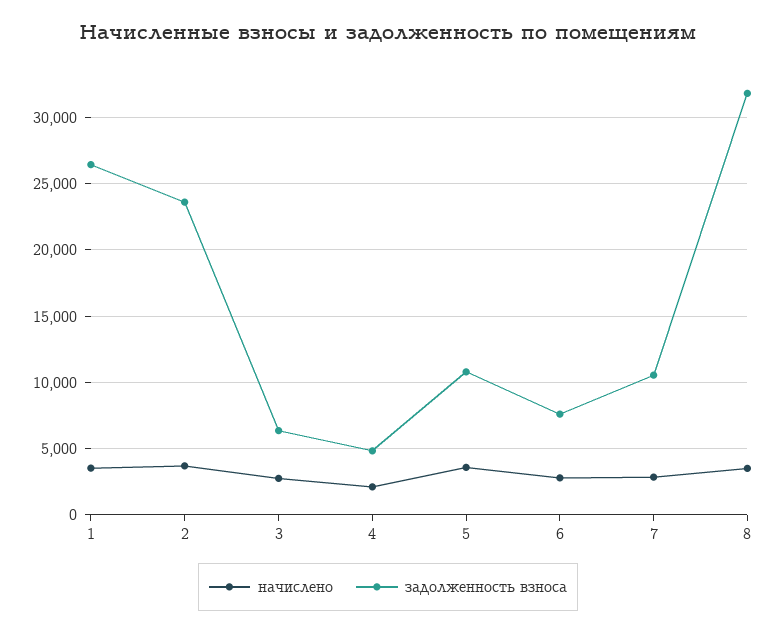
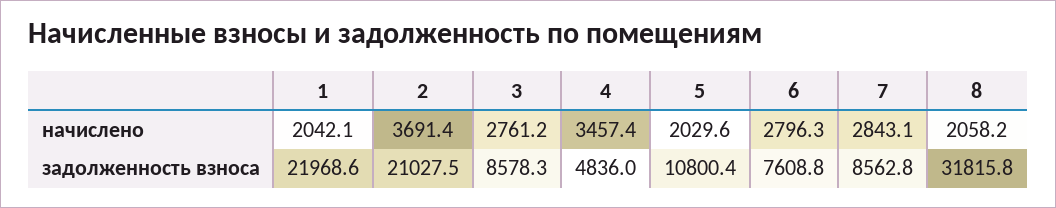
начислено, 1: 3500 -> 2042.1
задолженность взноса, 1: 26500 -> 21968.6
задолженность взноса, 2: 23500 -> 21027.5
задолженность взноса, 3: 6500 -> 8578.3
начислено, 4: 2000 -> 3457.4
начислено, 5: 3500 -> 2029.6
задолженность взноса, 7: 10500 -> 8562.8
начислено, 8: 3500 -> 2058.2

